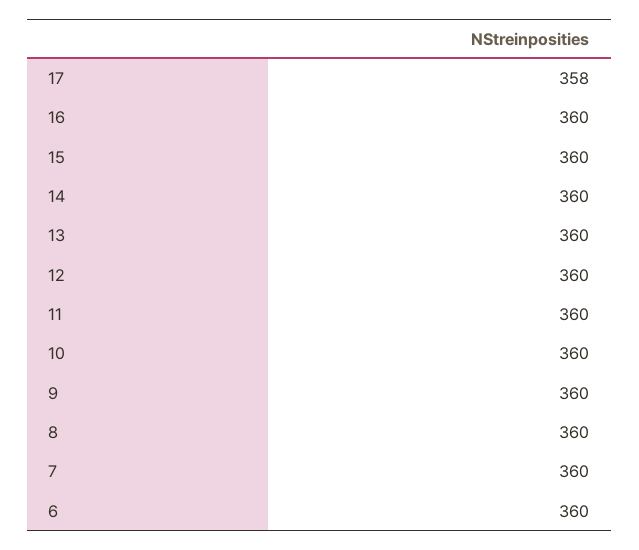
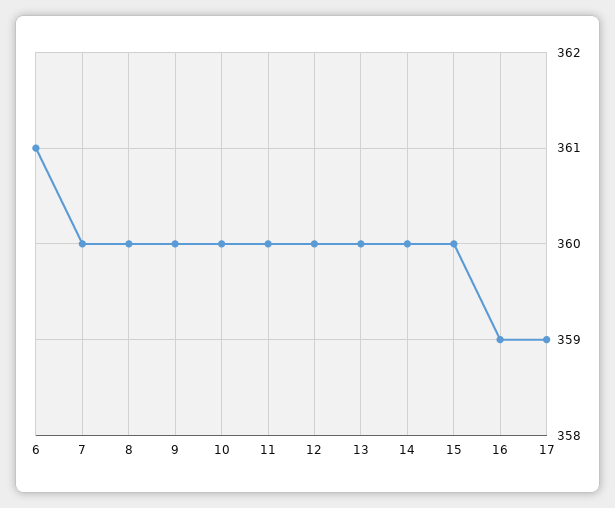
17: 358 -> 359
16: 360 -> 359
6: 360 -> 361

